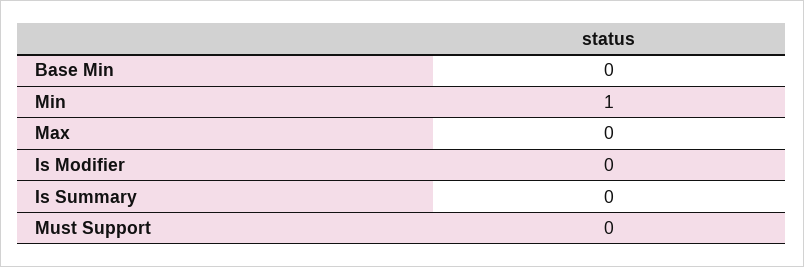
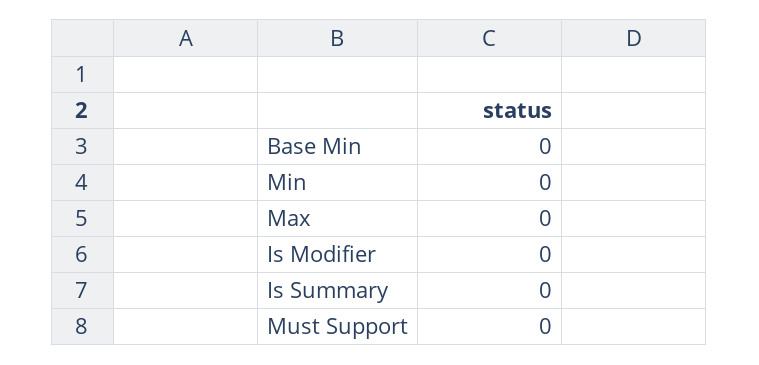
Min: 1 -> 0

